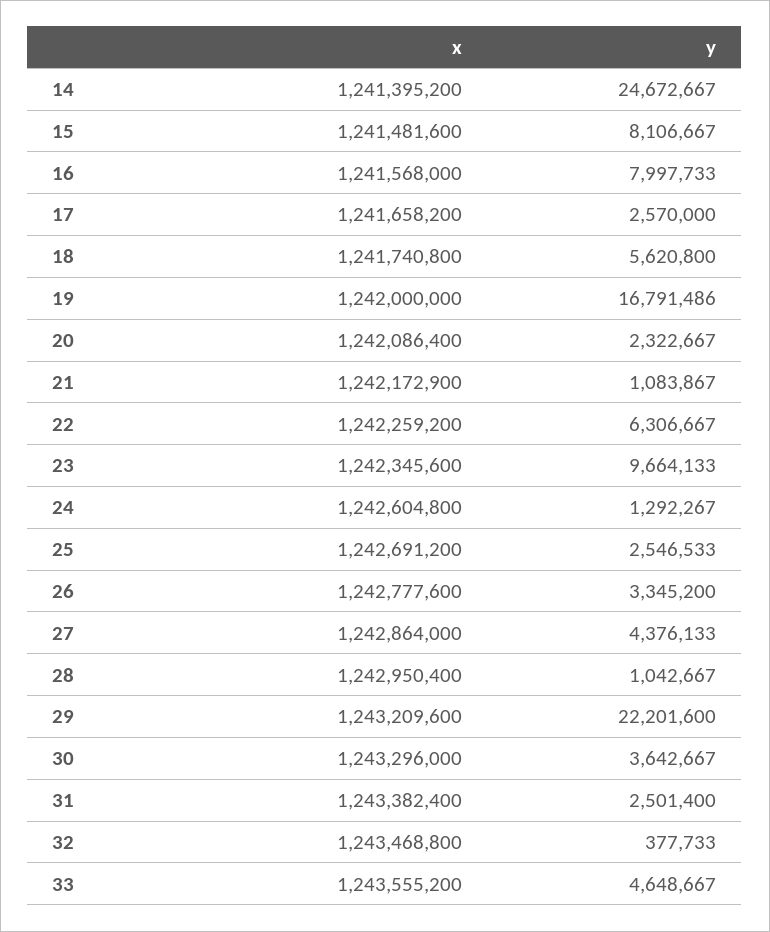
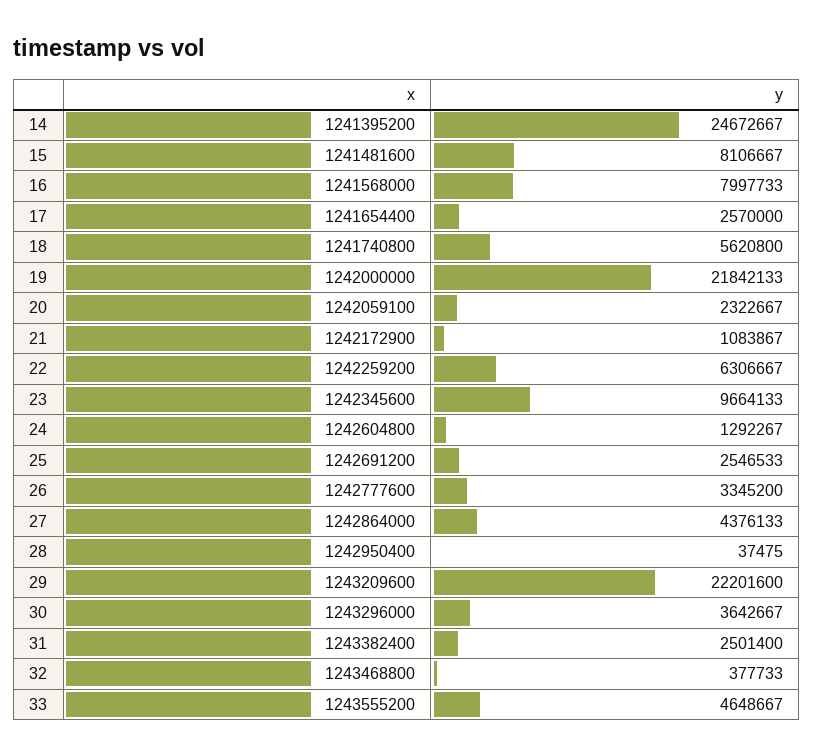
x, 17: 1241658200 -> 1241654400
y, 19: 16791486 -> 21842133
x, 20: 1242086400 -> 1242059100
y, 28: 1042667 -> 37475

